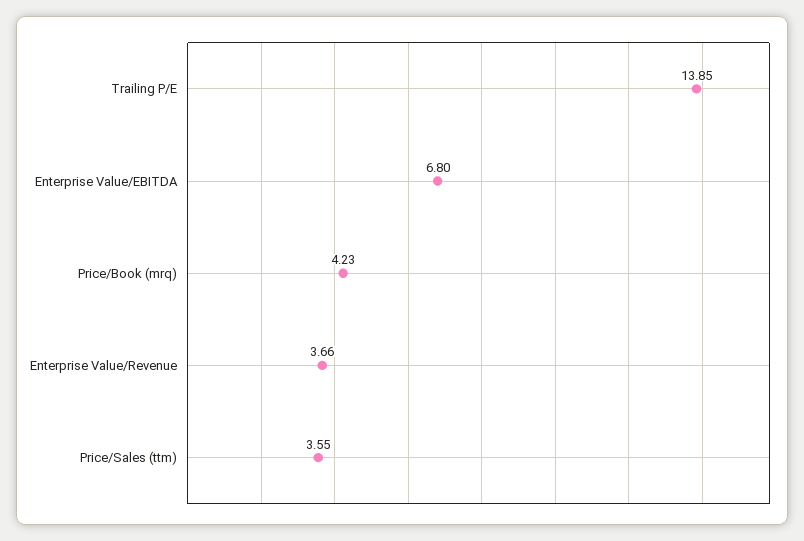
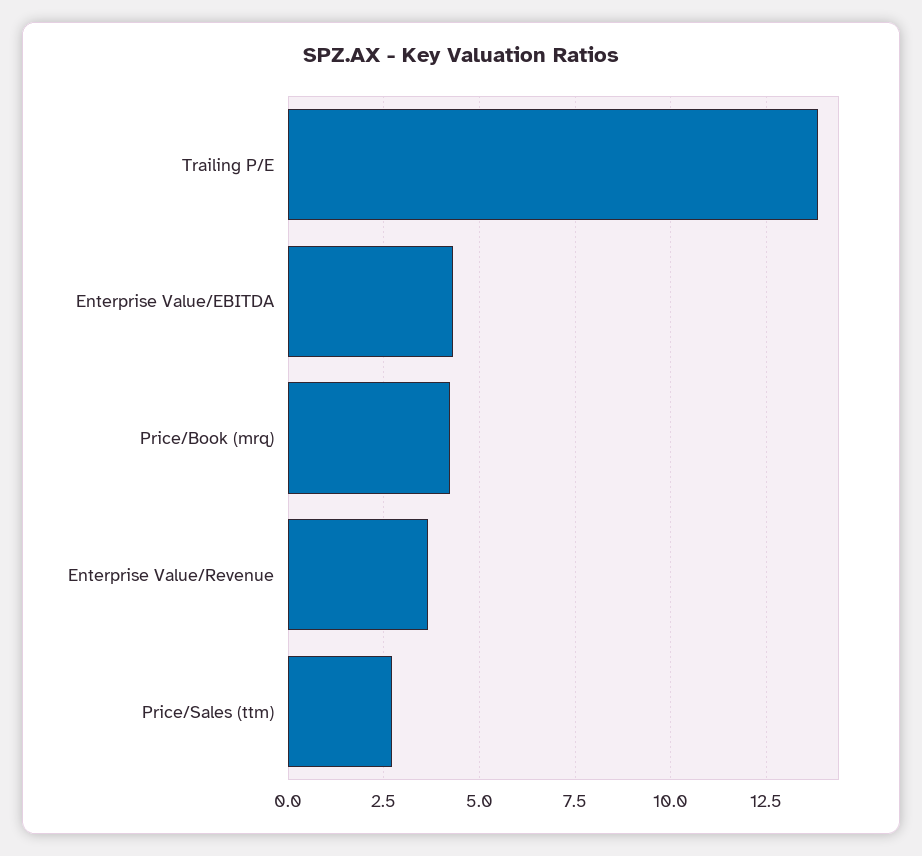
Enterprise Value/EBITDA: 6.8 -> 4.25
Price/Sales (ttm): 3.55 -> 2.75

